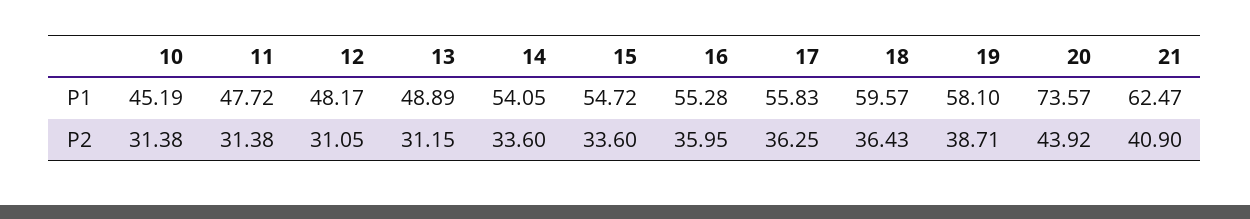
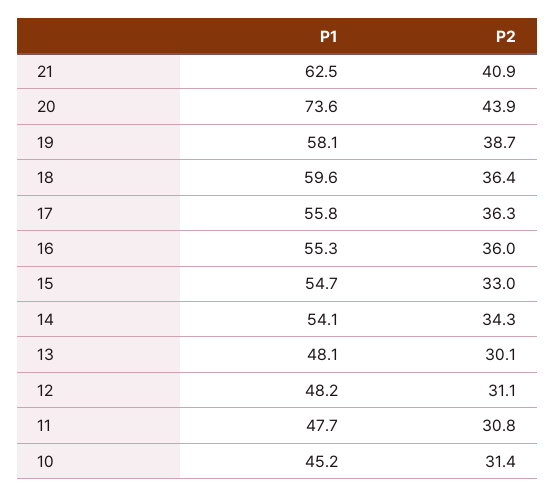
13, P1: 48.89 -> 48.1
11, P2: 31.38 -> 30.8
13, P2: 31.15 -> 30.1
14, P2: 33.6 -> 34.3
15, P2: 33.6 -> 33

